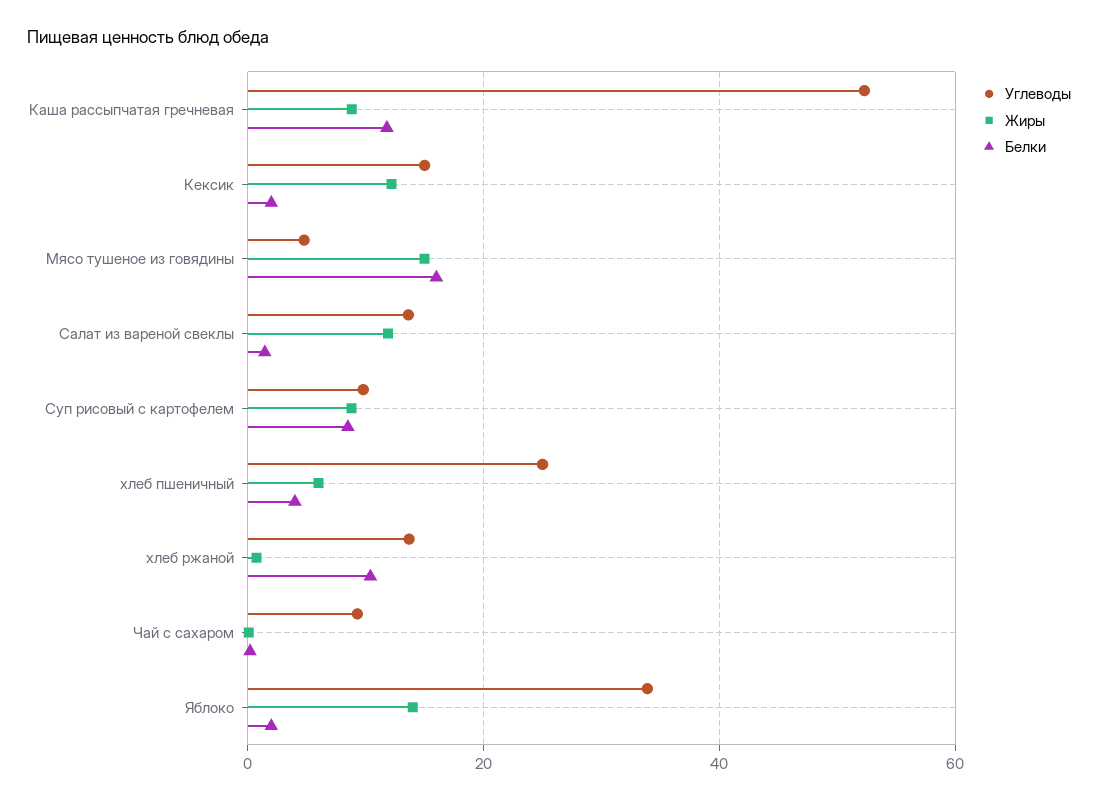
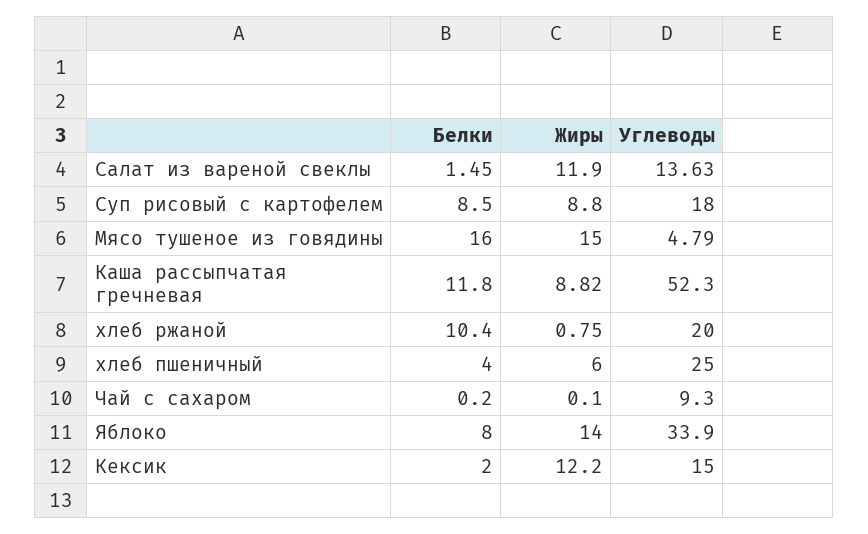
Углеводы, Суп рисовый с картофелем: 10 -> 18
Углеводы, хлеб ржаной: 14 -> 20
Белки, Яблоко: 2 -> 8

